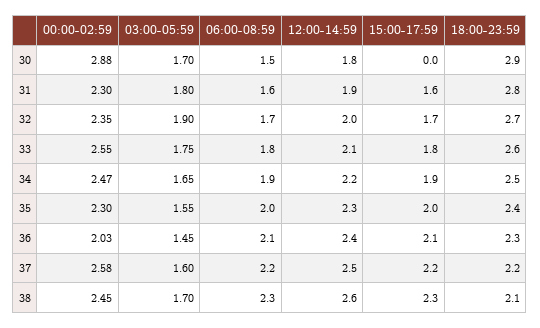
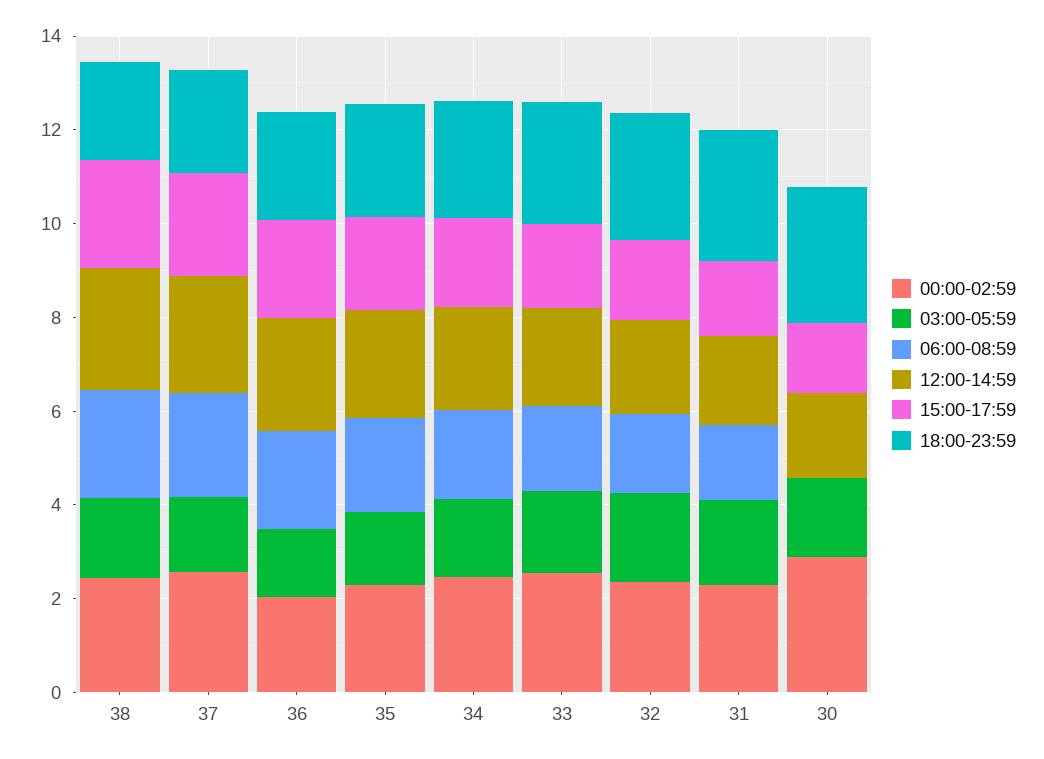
06:00-08:59, 30: 1.5 -> 0
15:00-17:59, 30: 0 -> 1.5

